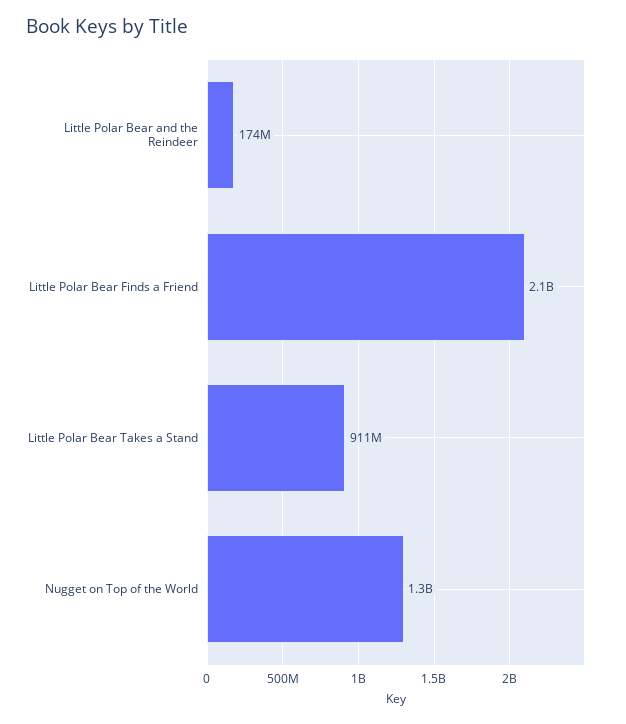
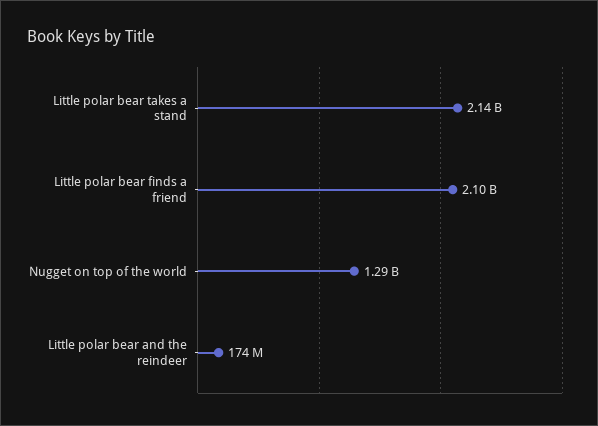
Little Polar Bear Takes a Stand: 911000000 -> 2140000000

